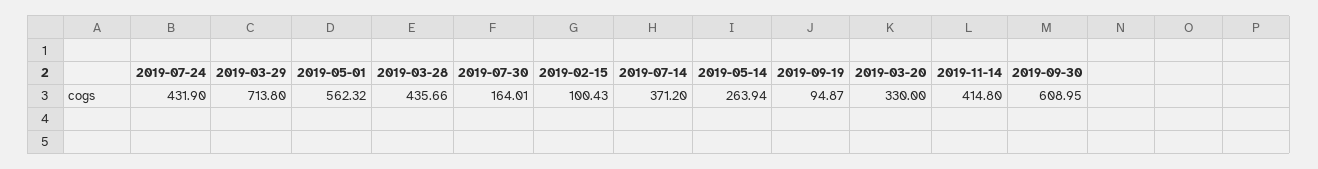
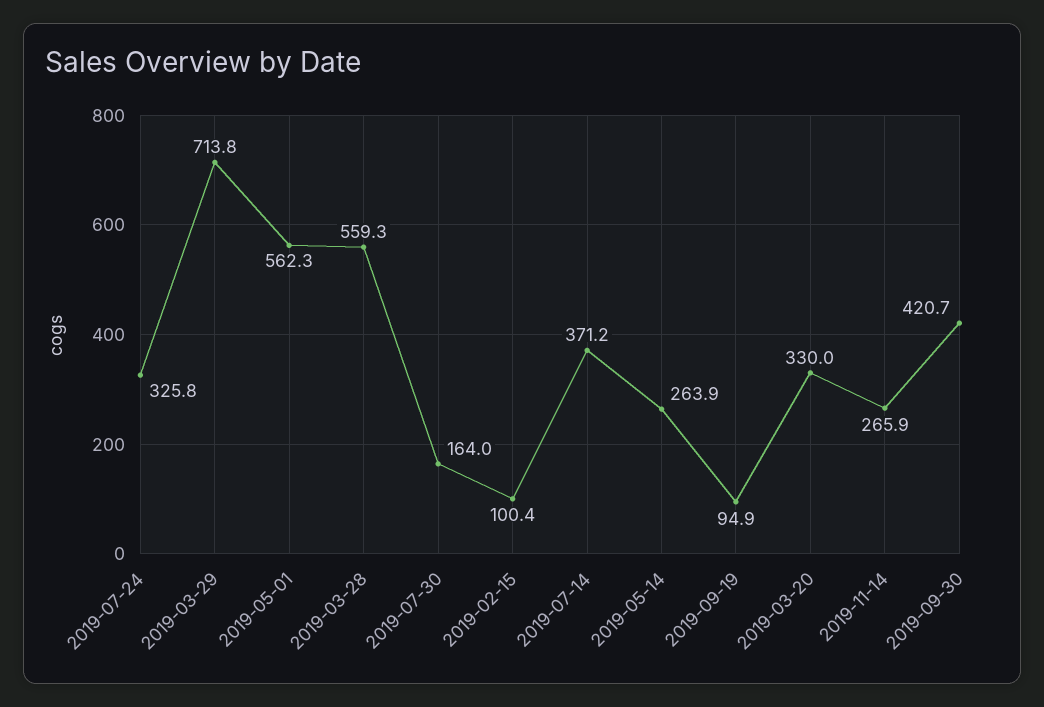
2019-07-24: 431.9 -> 325.8
2019-03-28: 435.66 -> 559.3
2019-11-14: 414.8 -> 265.9
2019-09-30: 608.95 -> 420.7

